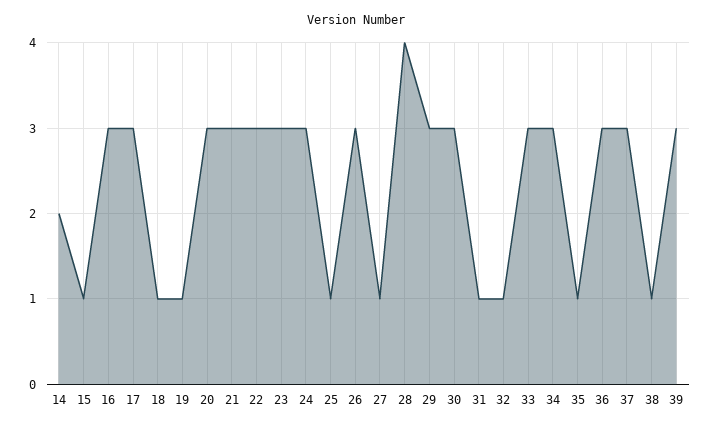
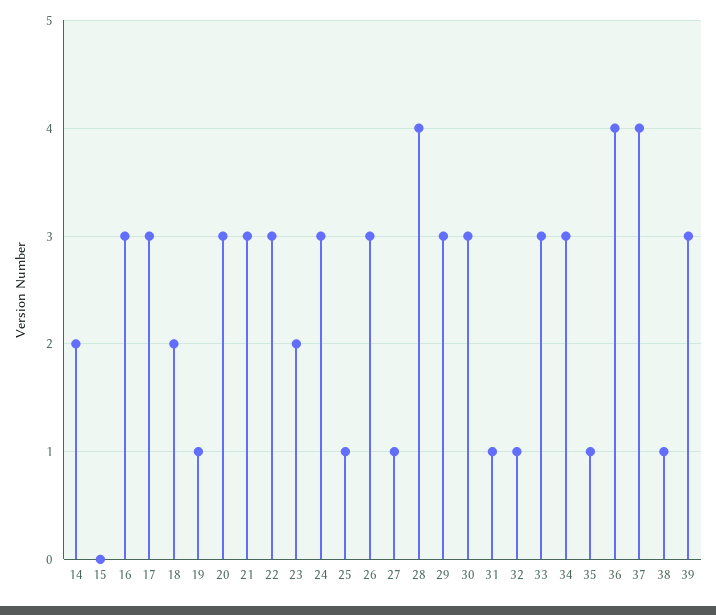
15: 1 -> 0
18: 1 -> 2
23: 3 -> 2
36: 3 -> 4
37: 3 -> 4

